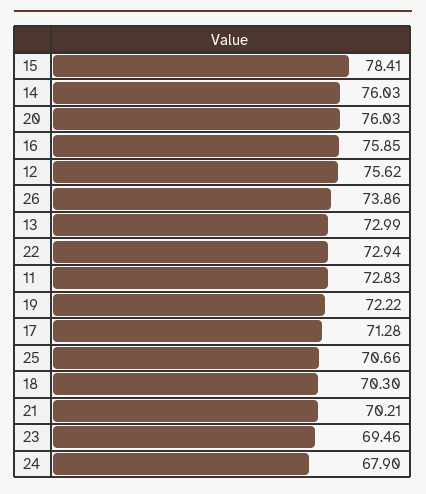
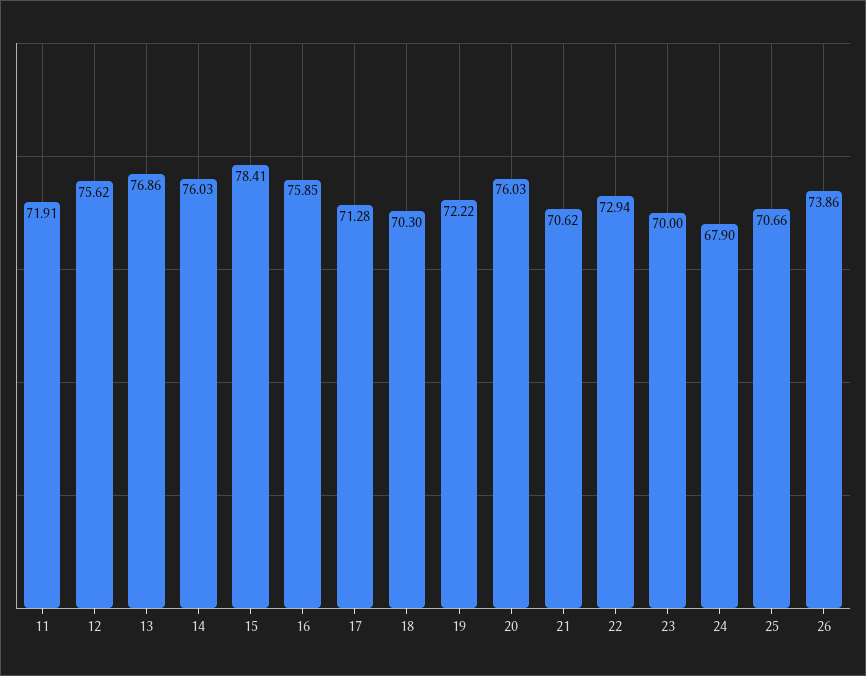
13: 72.99 -> 76.86
11: 72.83 -> 71.91
21: 70.21 -> 70.62
23: 69.46 -> 70

